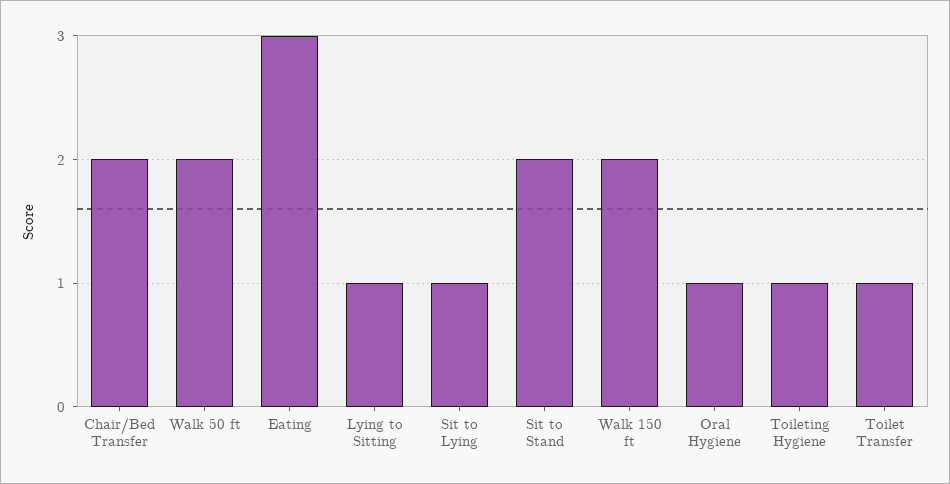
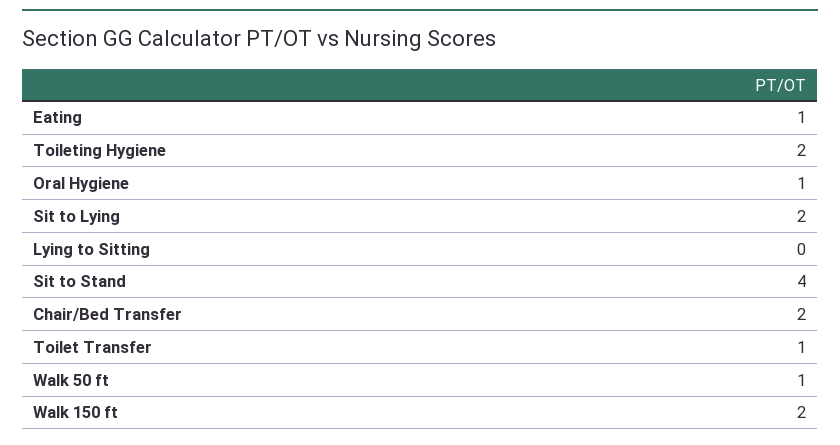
Walk 50 ft: 2 -> 1
Eating: 3 -> 1
Lying to Sitting: 1 -> 0
Sit to Lying: 1 -> 2
Sit to Stand: 2 -> 4
Toileting Hygiene: 1 -> 2

